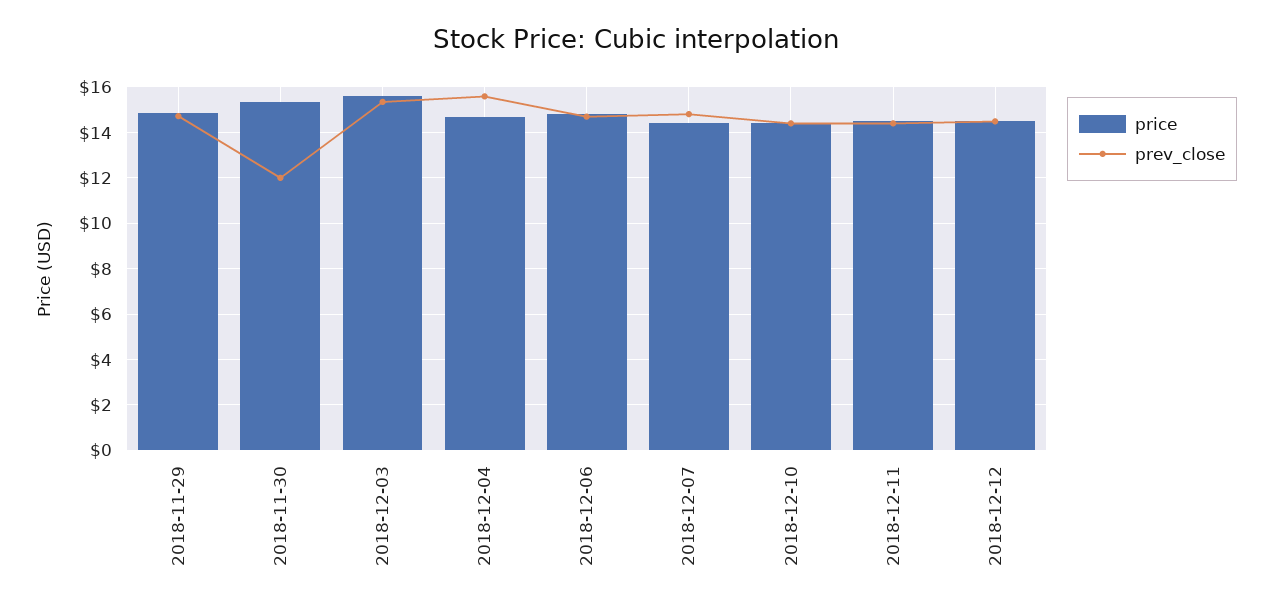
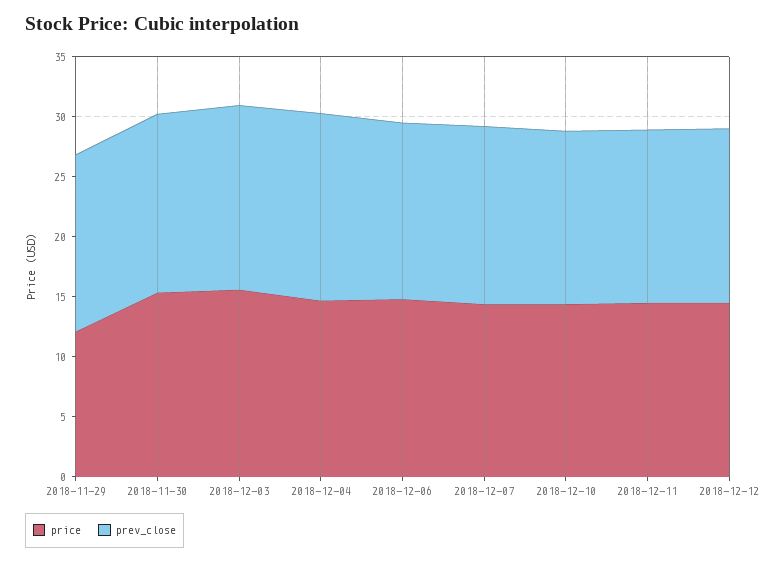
price, 2018-11-29: 15 -> 12
prev_close, 2018-11-30: 12 -> 15

